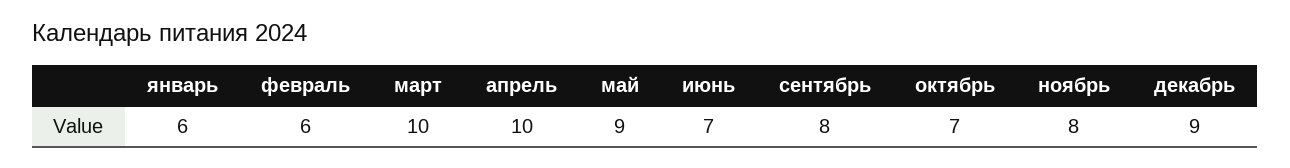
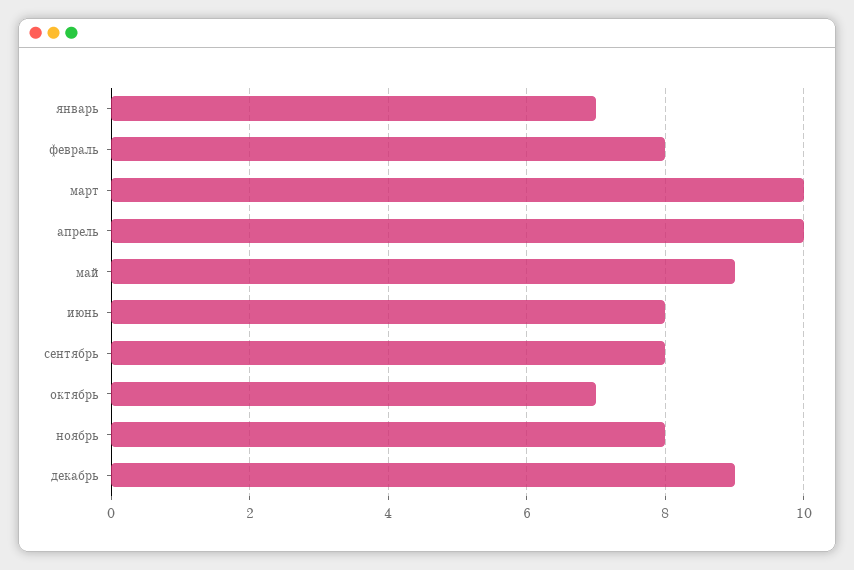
январь: 6 -> 7
февраль: 6 -> 8
июнь: 7 -> 8

